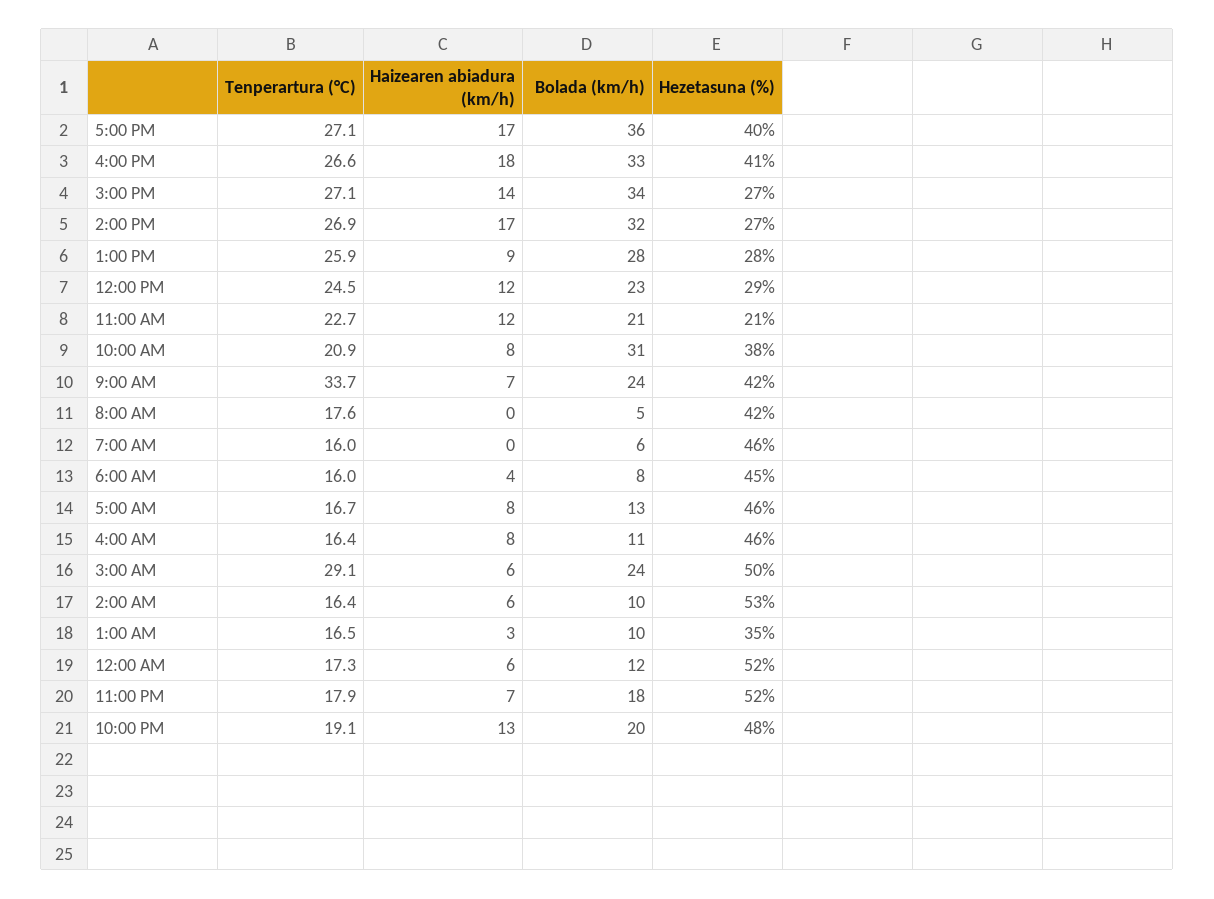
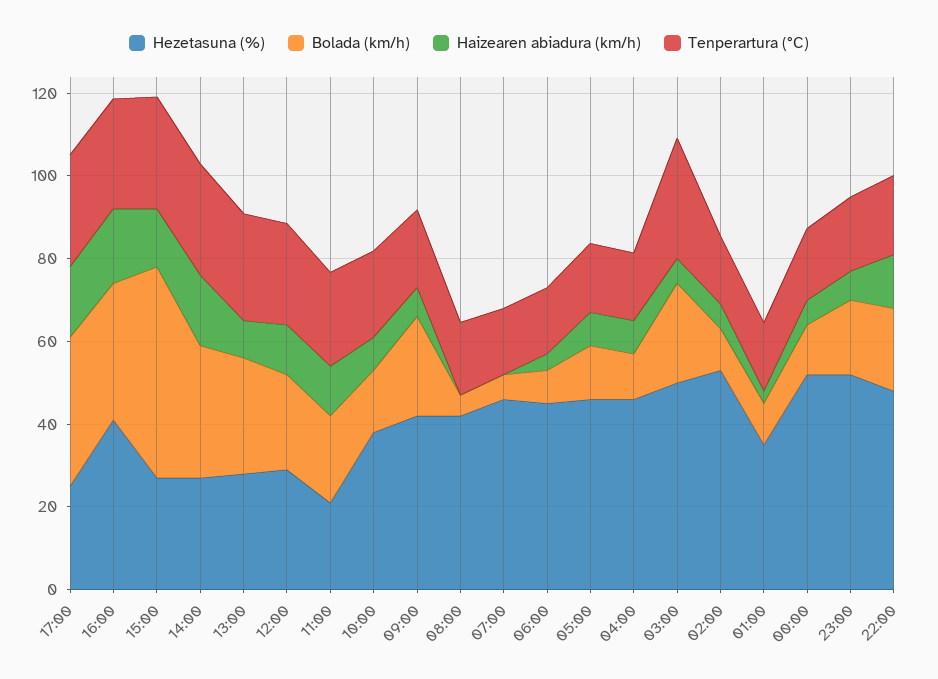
Hezetasuna (%), 5:00 PM: 40 -> 25
Bolada (km/h), 3:00 PM: 34 -> 50
Bolada (km/h), 10:00 AM: 31 -> 15
Tenperartura (°C), 9:00 AM: 33.7 -> 20

